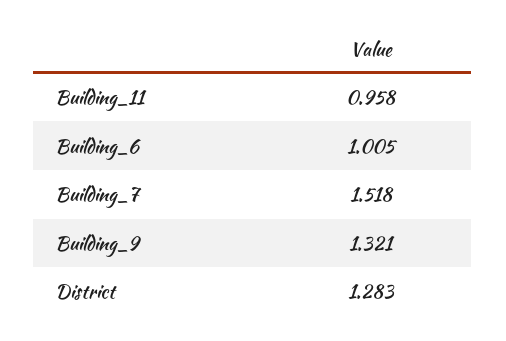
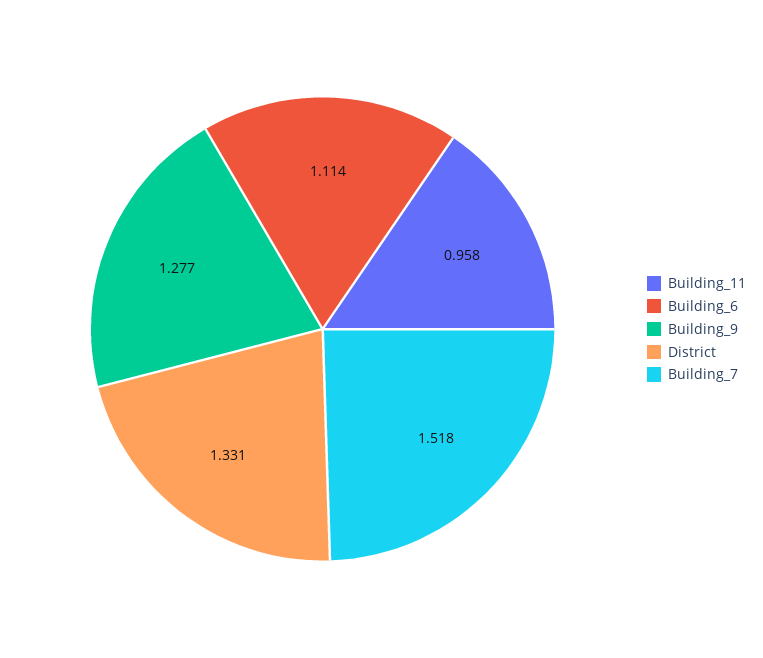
Building_6: 1.005 -> 1.114
Building_9: 1.321 -> 1.277
District: 1.283 -> 1.331

